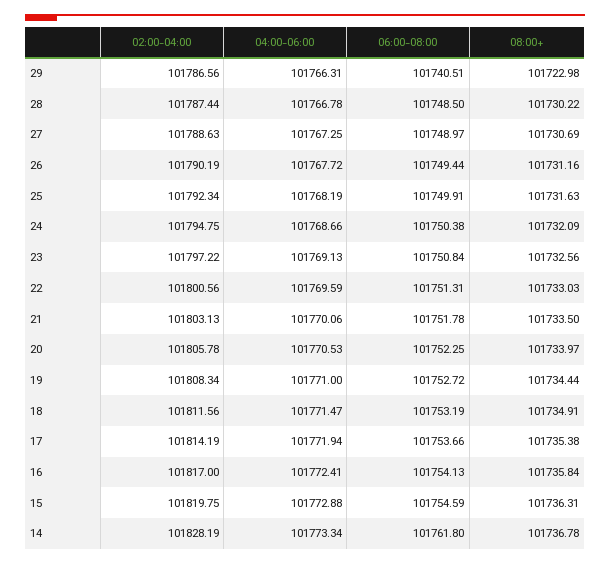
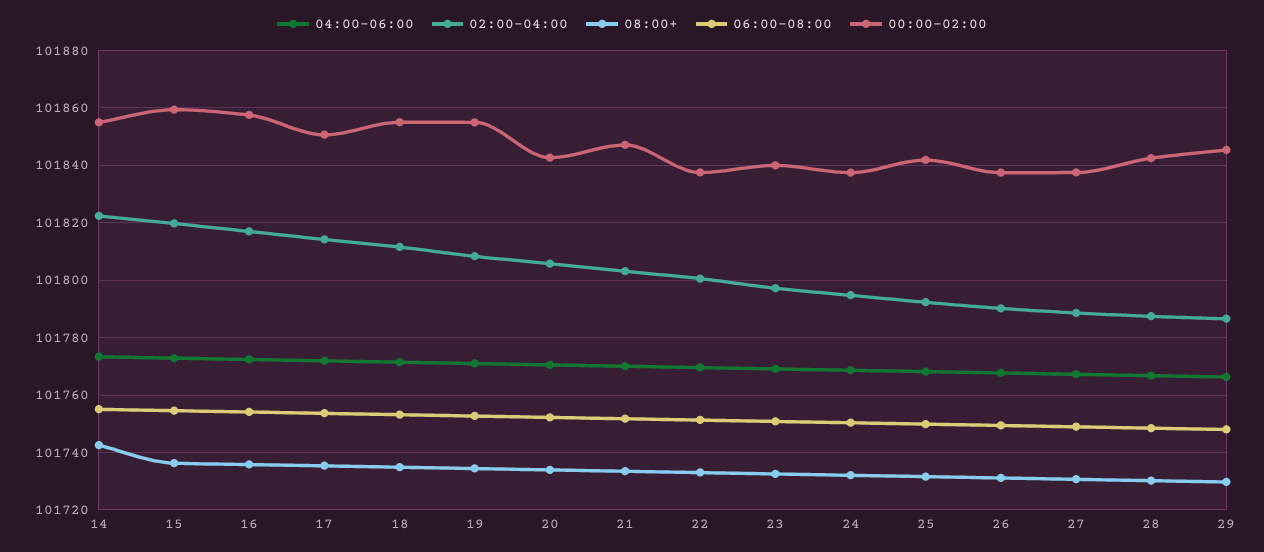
06:00-08:00, 29: 101740.51 -> 101747.5
08:00+, 29: 101722.98 -> 101730
02:00-04:00, 14: 101828.19 -> 101822.5
06:00-08:00, 14: 101761.8 -> 101755
08:00+, 14: 101736.78 -> 101742.5
00:00-02:00, 14: none -> 101855
00:00-02:00, 15: none -> 101860
00:00-02:00, 16: none -> 101857.5
00:00-02:00, 17: none -> 101850
00:00-02:00, 18: none -> 101855
00:00-02:00, 19: none -> 101855
00:00-02:00, 20: none -> 101842.5
00:00-02:00, 21: none -> 101847.5
00:00-02:00, 22: none -> 101837.5
00:00-02:00, 23: none -> 101840
00:00-02:00, 24: none -> 101837.5
00:00-02:00, 25: none -> 101842.5
00:00-02:00, 26: none -> 101837.5
00:00-02:00, 27: none -> 101837.5
00:00-02:00, 28: none -> 101842.5
00:00-02:00, 29: none -> 101845

